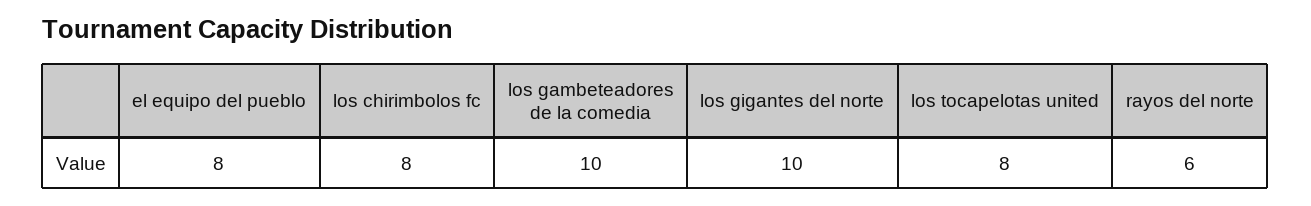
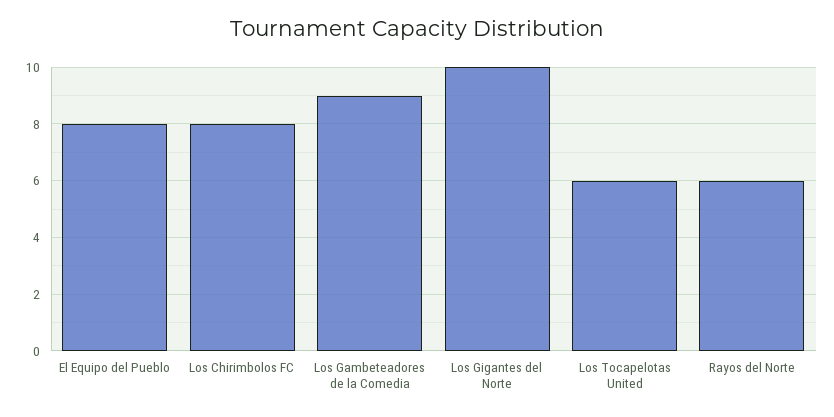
los gambeteadores de la comedia: 10 -> 9
los tocapelotas united: 8 -> 6

